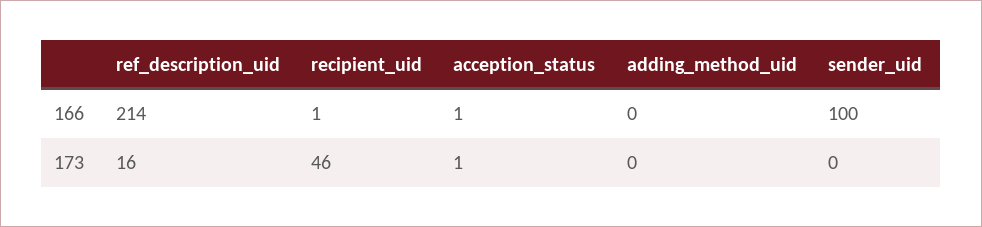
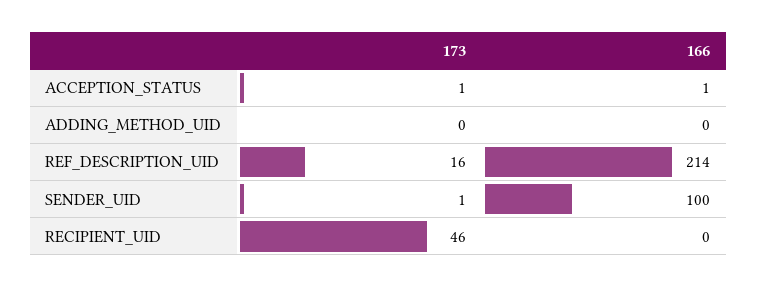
recipient_uid, 166: 1 -> 0
sender_uid, 173: 0 -> 1

